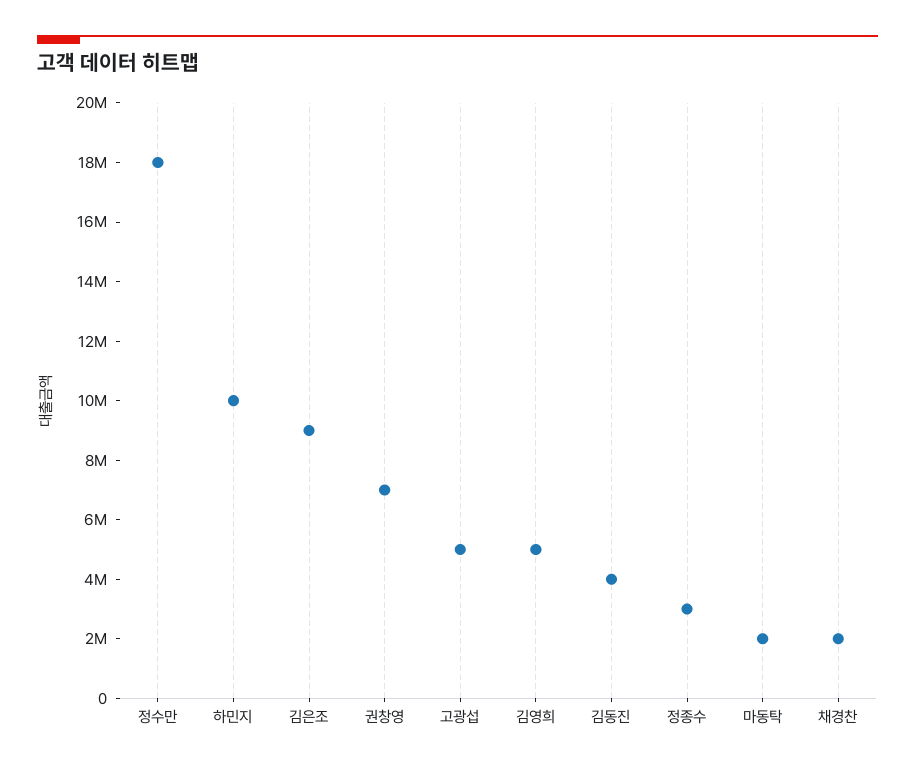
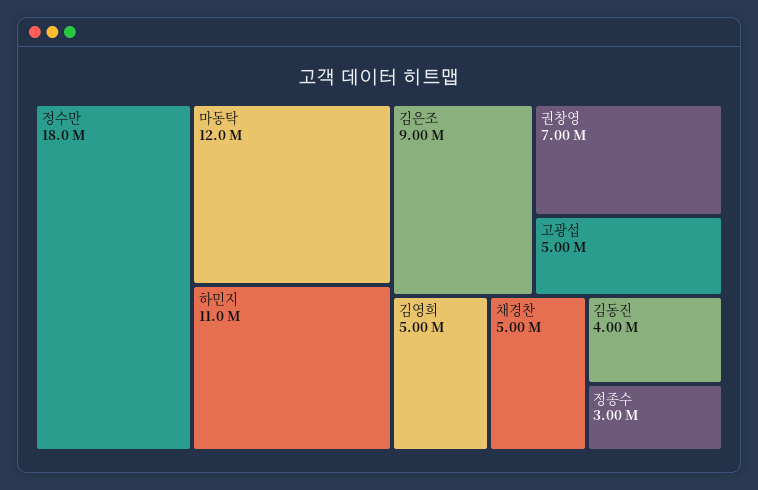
하민지: 10000000 -> 11000000
마동탁: 2000000 -> 12000000
채경찬: 2000000 -> 5000000

